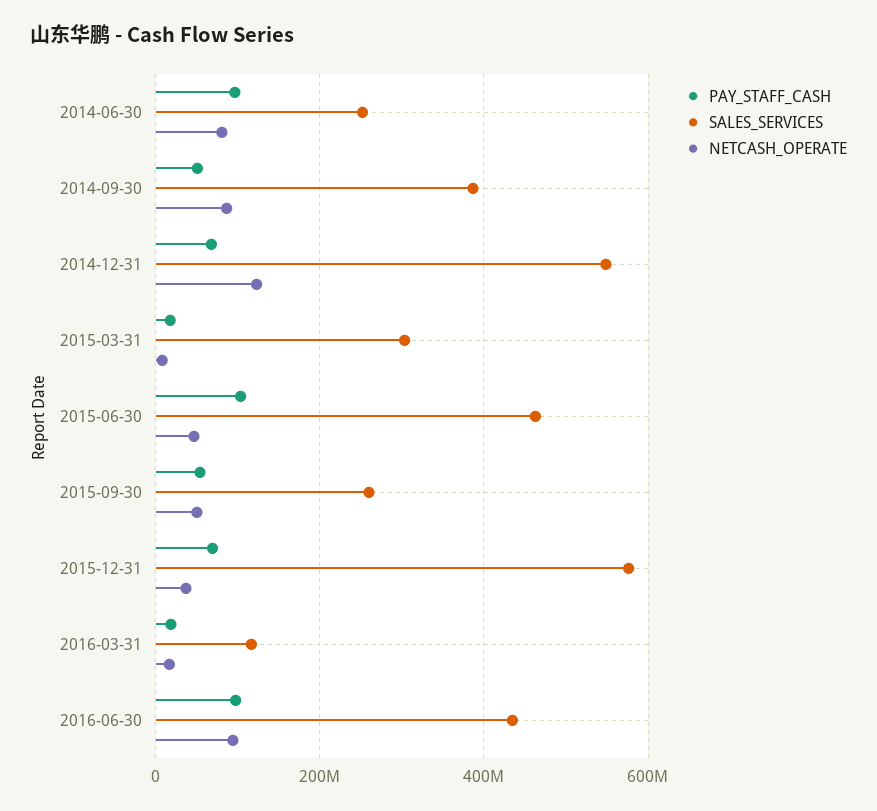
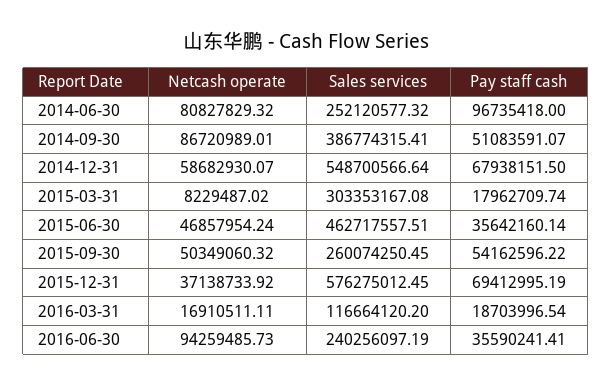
NETCASH_OPERATE, 2014-12-31: 120000000 -> 58682930.07
PAY_STAFF_CASH, 2015-06-30: 100000000 -> 35642160.14
PAY_STAFF_CASH, 2016-06-30: 100000000 -> 35590241.41
SALES_SERVICES, 2016-06-30: 440000000 -> 240256097.19

